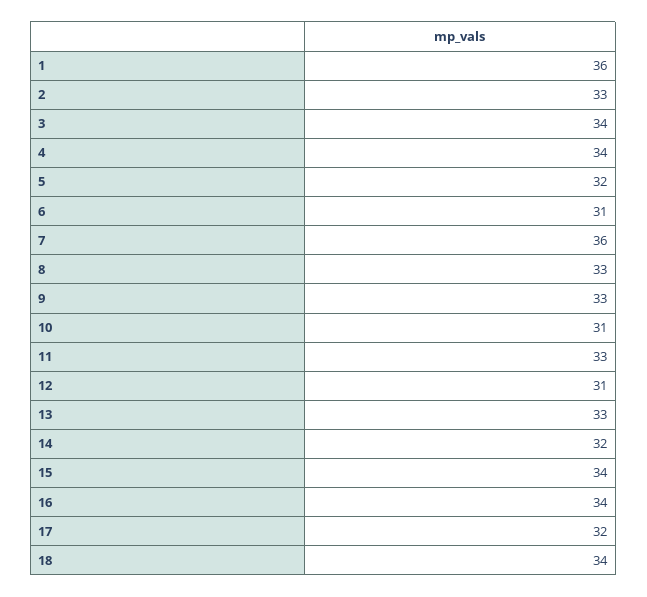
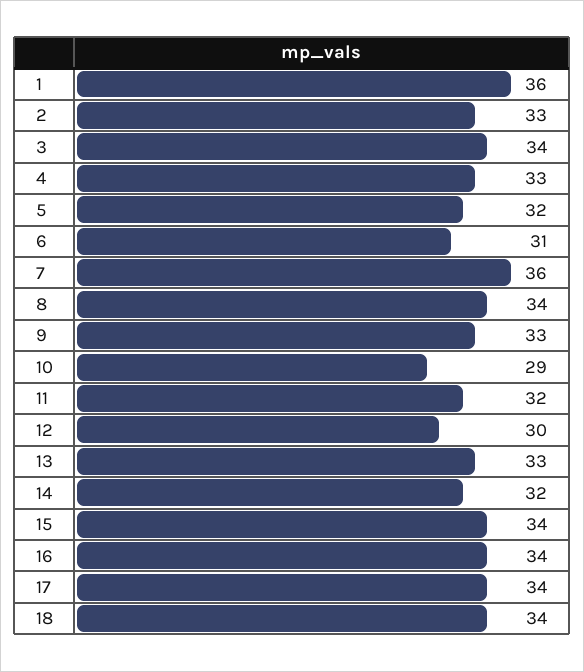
4: 34 -> 33
8: 33 -> 34
10: 31 -> 29
11: 33 -> 32
12: 31 -> 30
17: 32 -> 34

